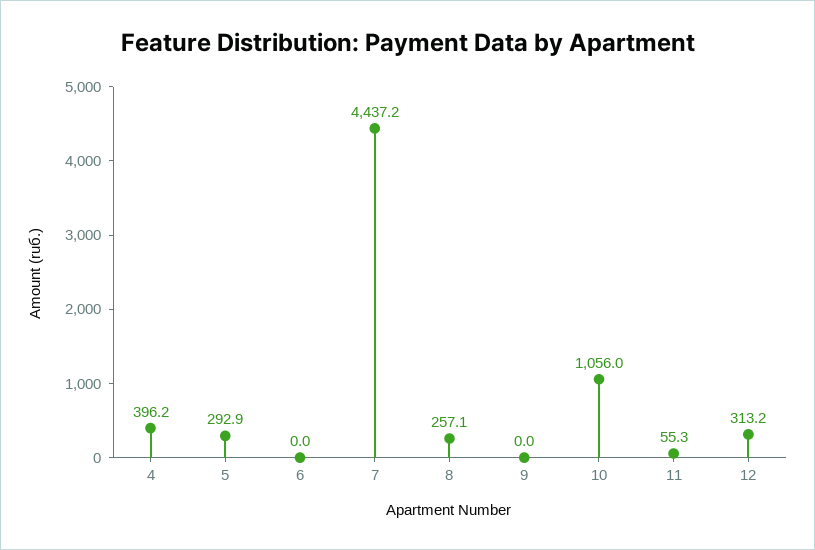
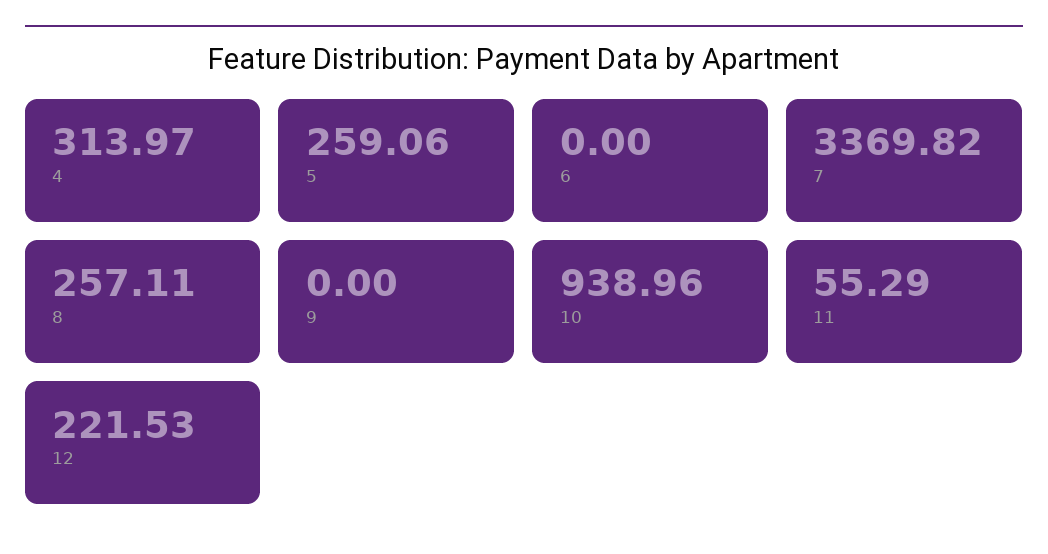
4: 396.2 -> 313.97
5: 292.9 -> 259.06
7: 4437.2 -> 3369.82
10: 1056 -> 938.96
12: 313.2 -> 221.53

